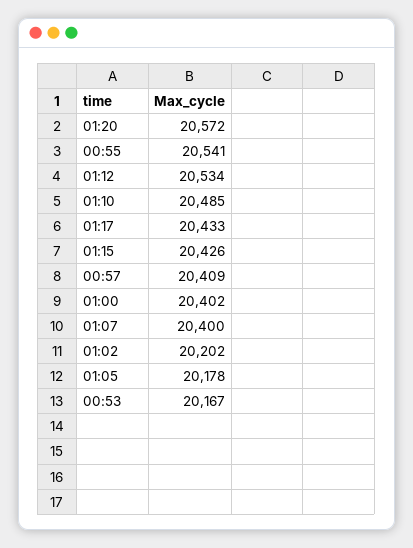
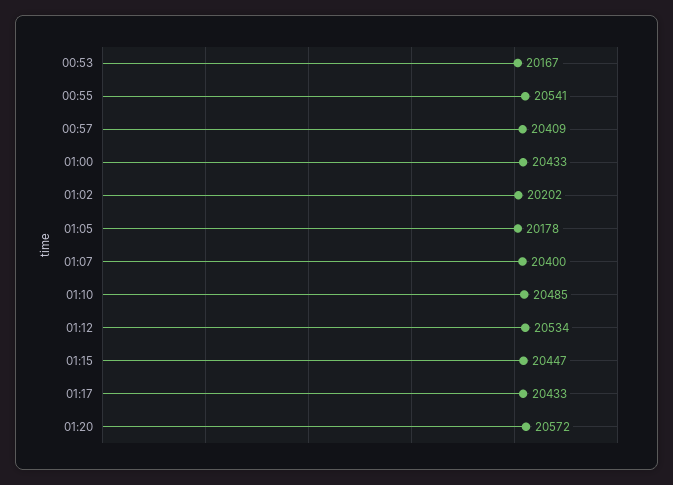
01:15: 20426 -> 20447
01:00: 20402 -> 20433

